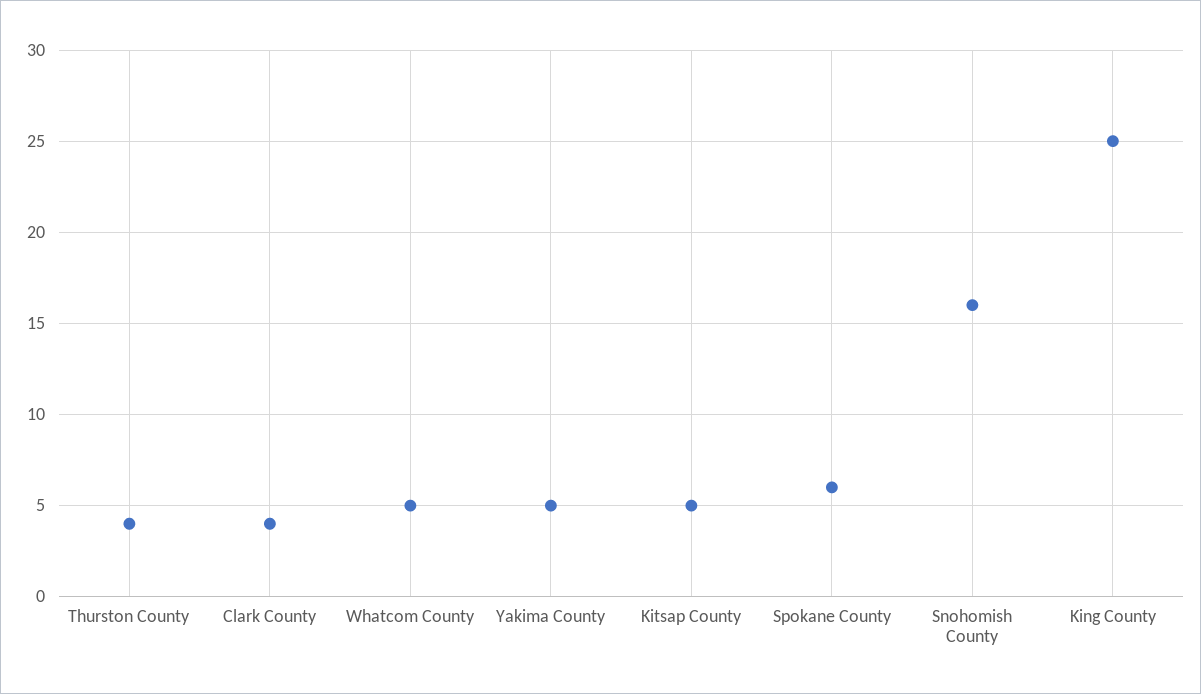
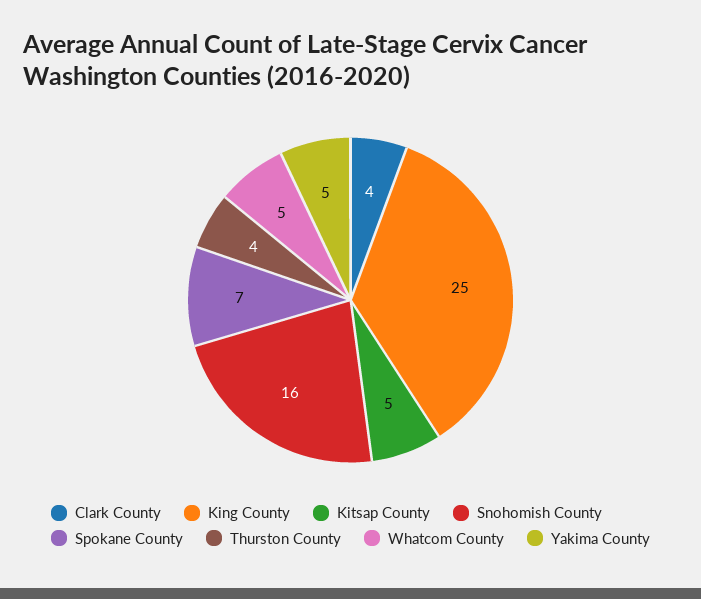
Spokane County: 6 -> 7

